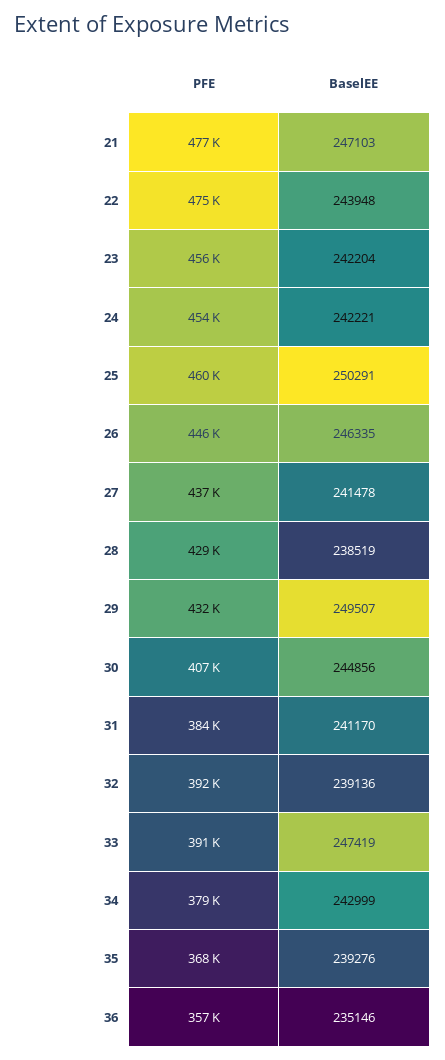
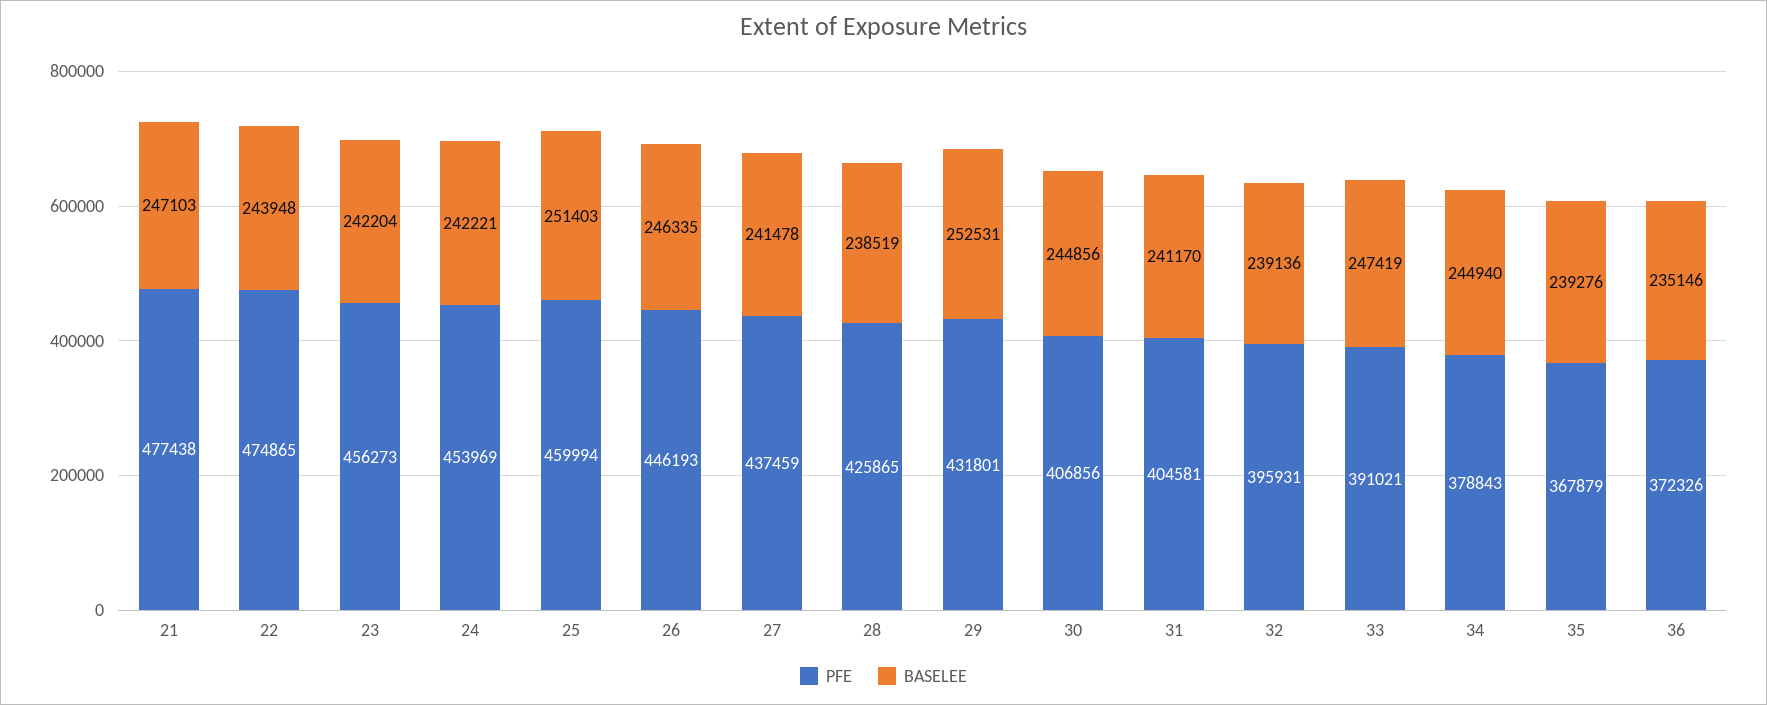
BaselEE, 25: 250291 -> 251403
PFE, 28: 429000 -> 425865
BaselEE, 29: 249507 -> 252531
PFE, 31: 384000 -> 404581
PFE, 32: 392000 -> 395931
BaselEE, 34: 242999 -> 244940
PFE, 36: 357000 -> 372326

